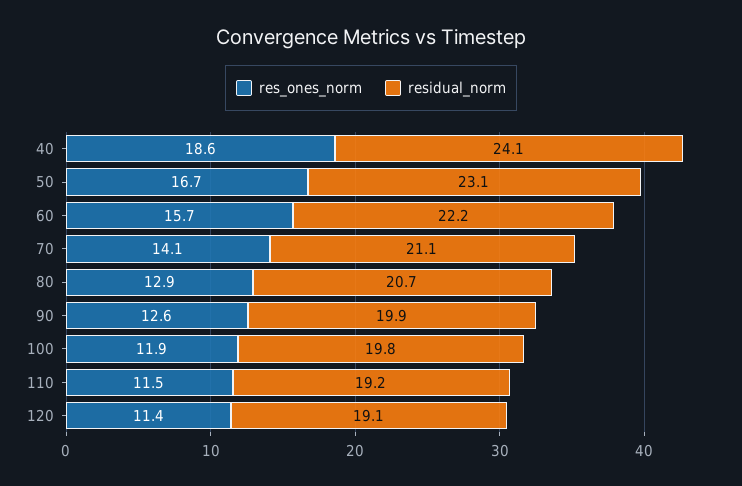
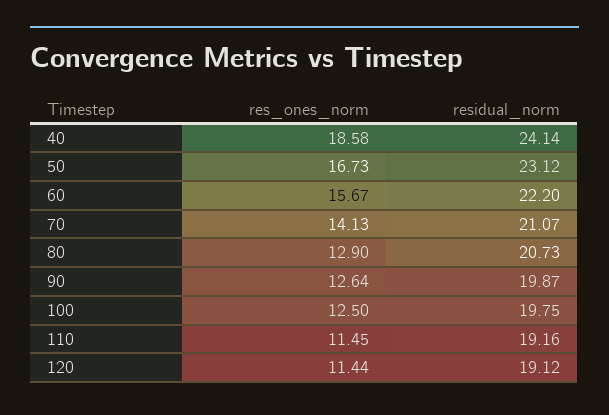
res_ones_norm, 100: 11.9 -> 12.5

